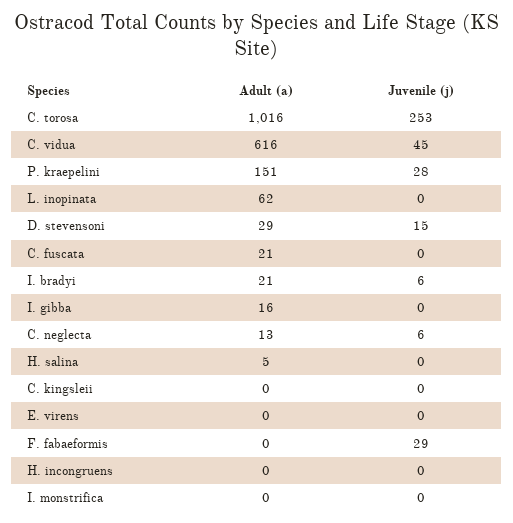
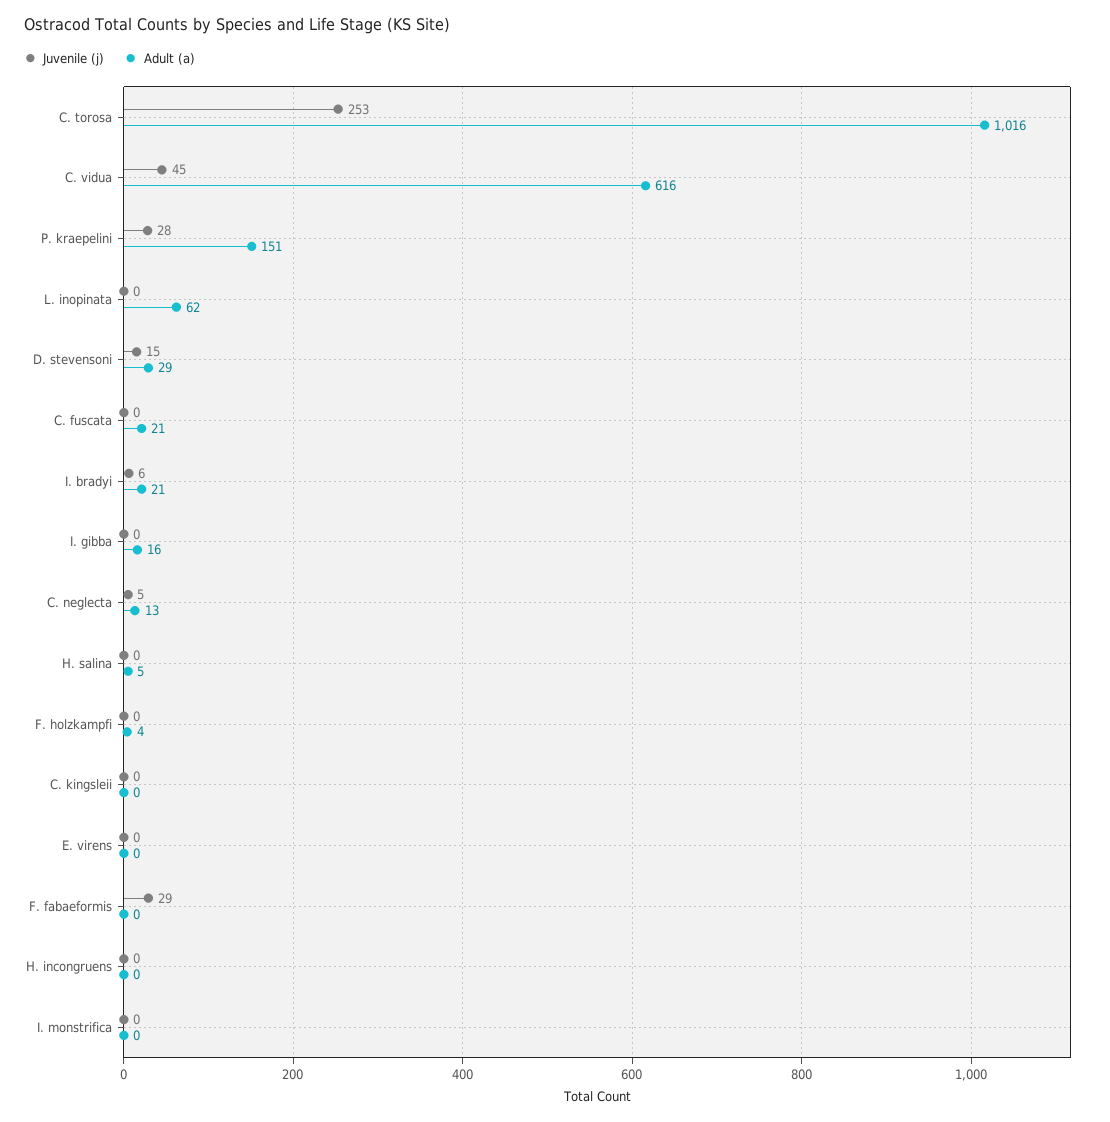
Juvenile (j), C. neglecta: 6 -> 5
Juvenile (j), F. holzkampfi: none -> 0
Adult (a), F. holzkampfi: none -> 4

